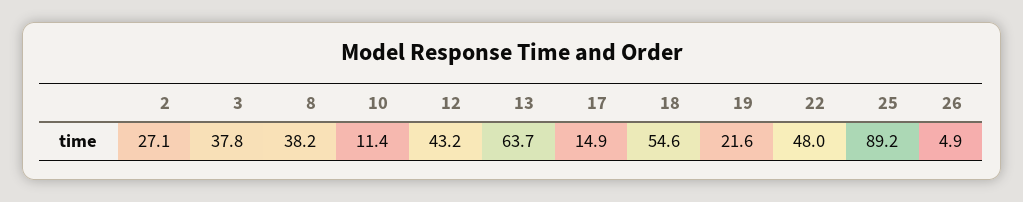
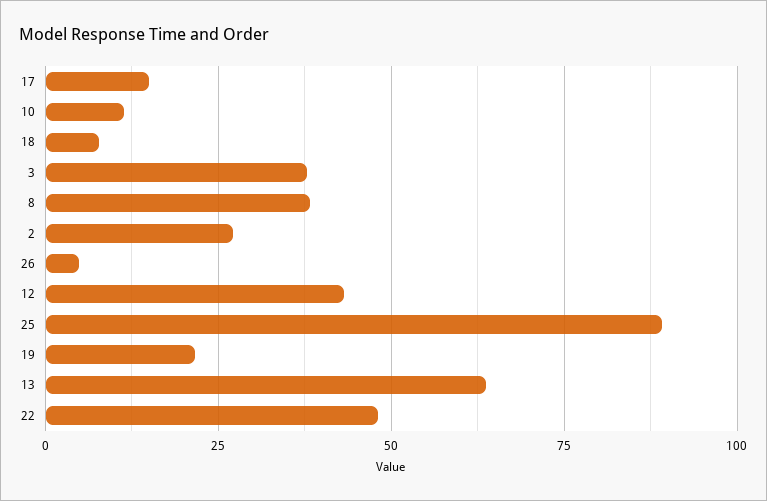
18: 54.6 -> 7.5

